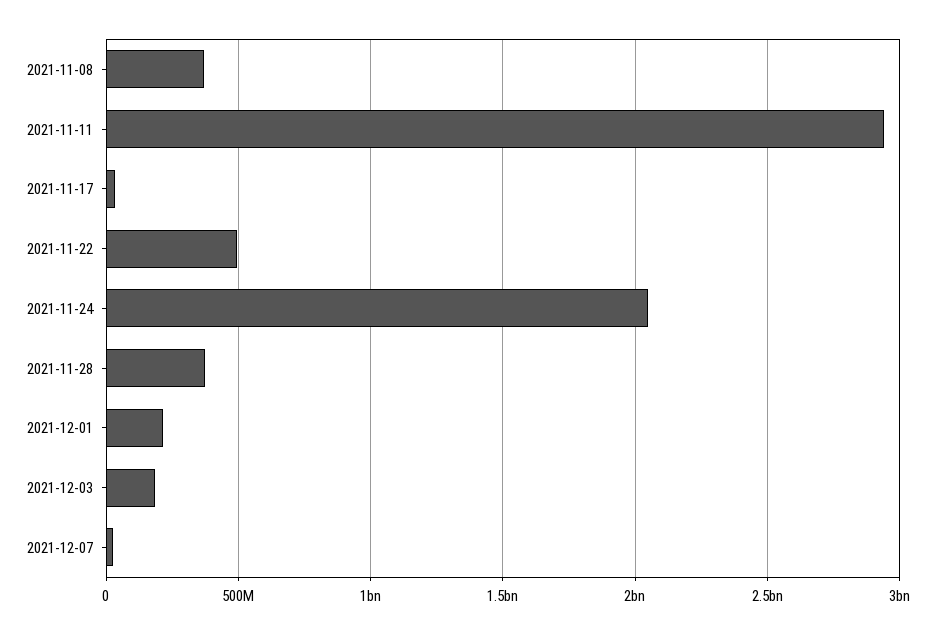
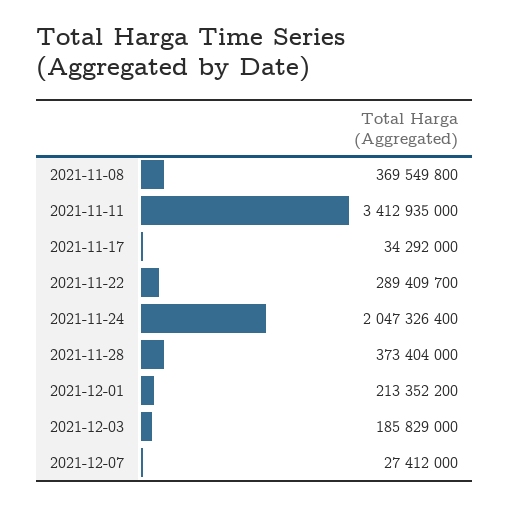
2021-11-11: 2950000000 -> 3412935000
2021-11-22: 500000000 -> 289409700

